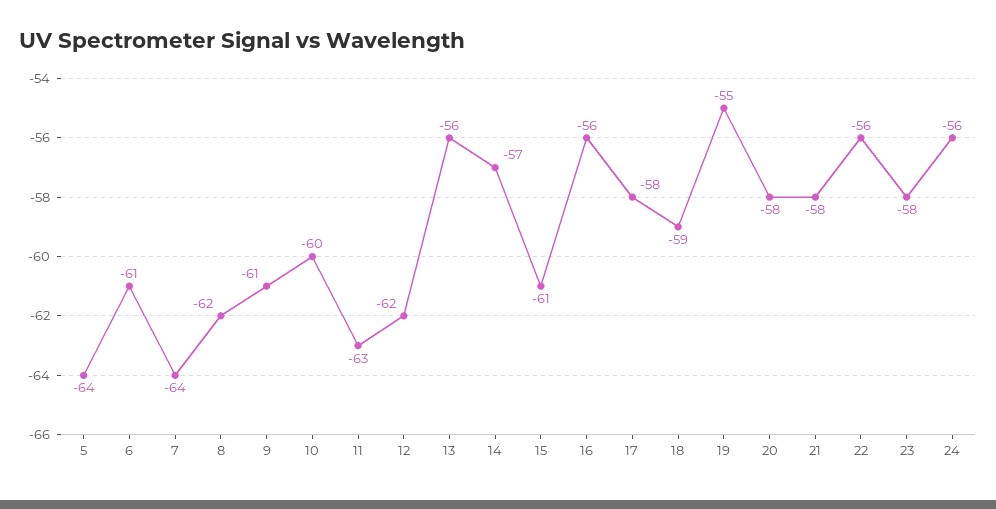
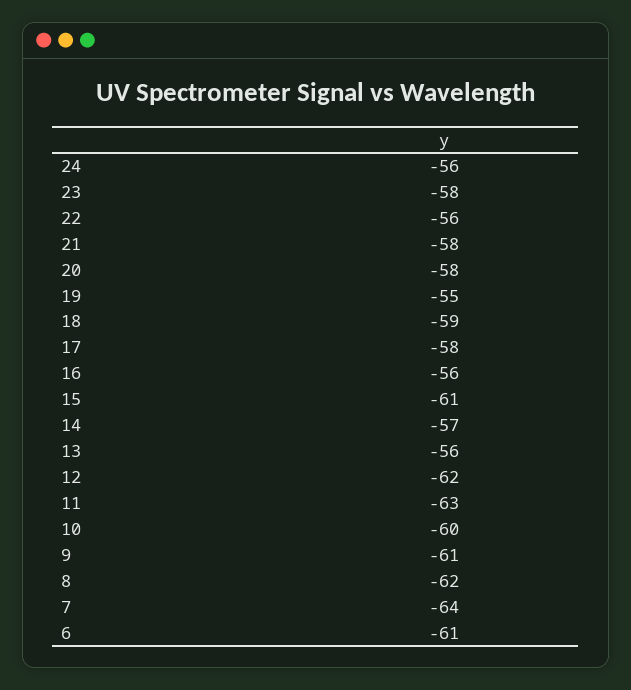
5: -64 -> none

